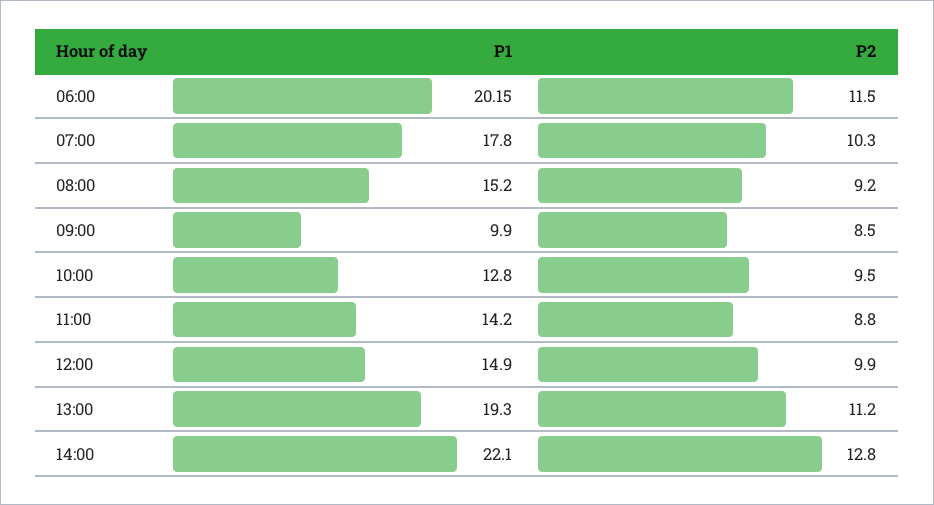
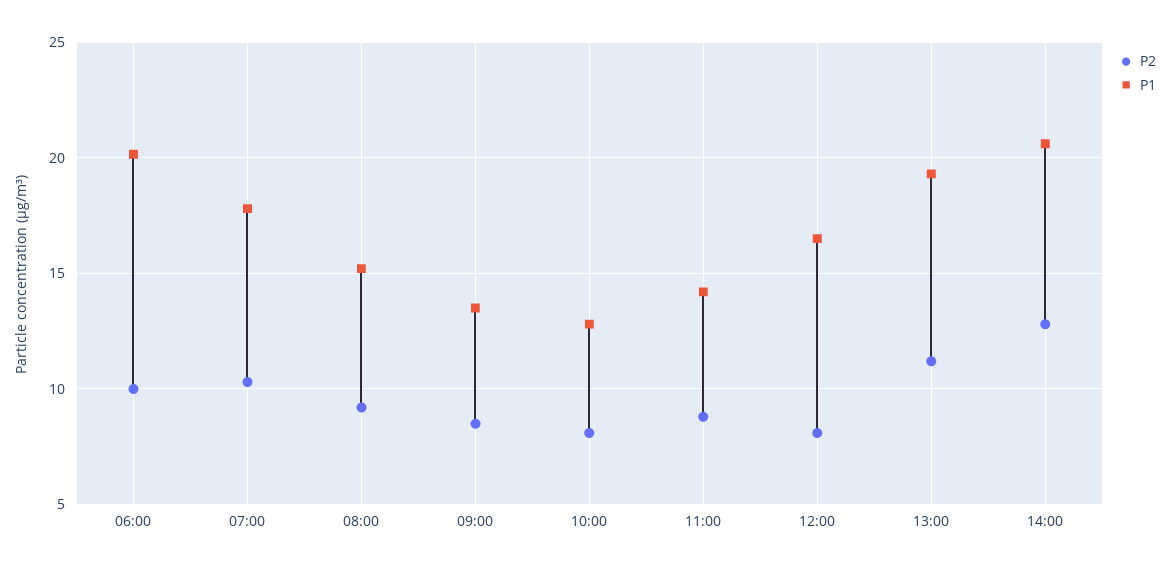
P2, 06:00: 11.5 -> 10
P1, 09:00: 9.9 -> 13.5
P2, 10:00: 9.5 -> 8
P1, 12:00: 14.9 -> 16.5
P2, 12:00: 9.9 -> 8
P1, 14:00: 22.1 -> 20.5

